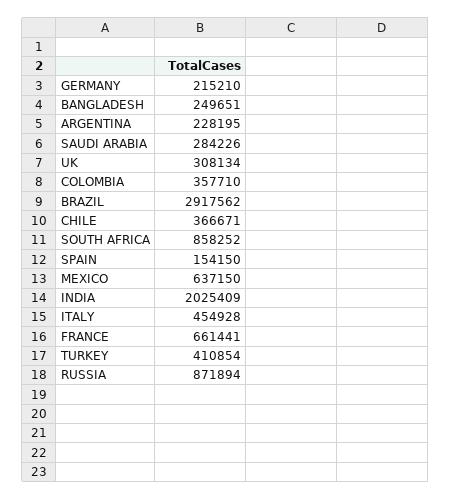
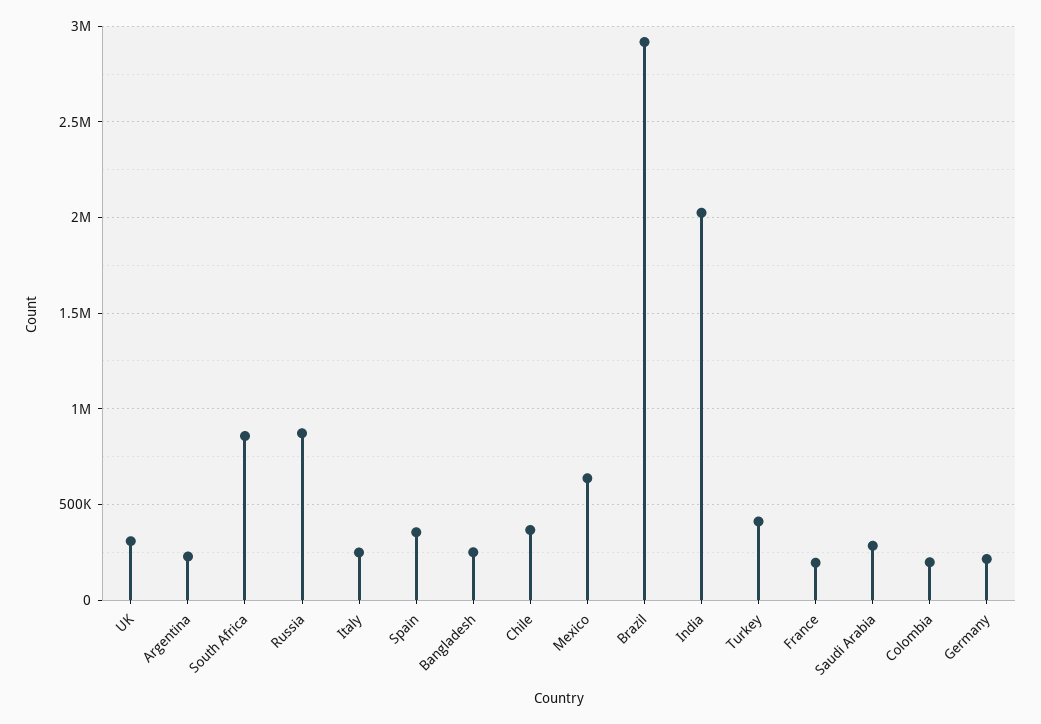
COLOMBIA: 357710 -> 200000
SPAIN: 154150 -> 350000
ITALY: 454928 -> 250000
FRANCE: 661441 -> 200000

